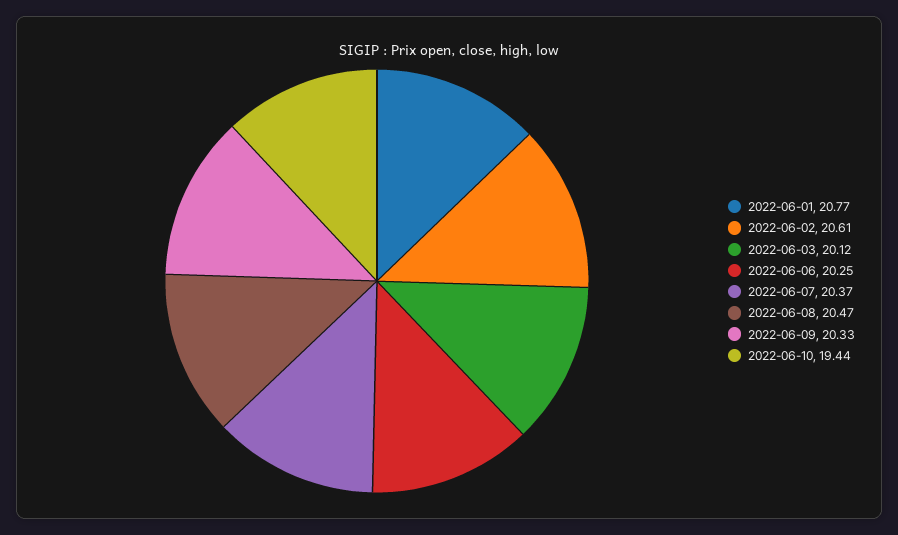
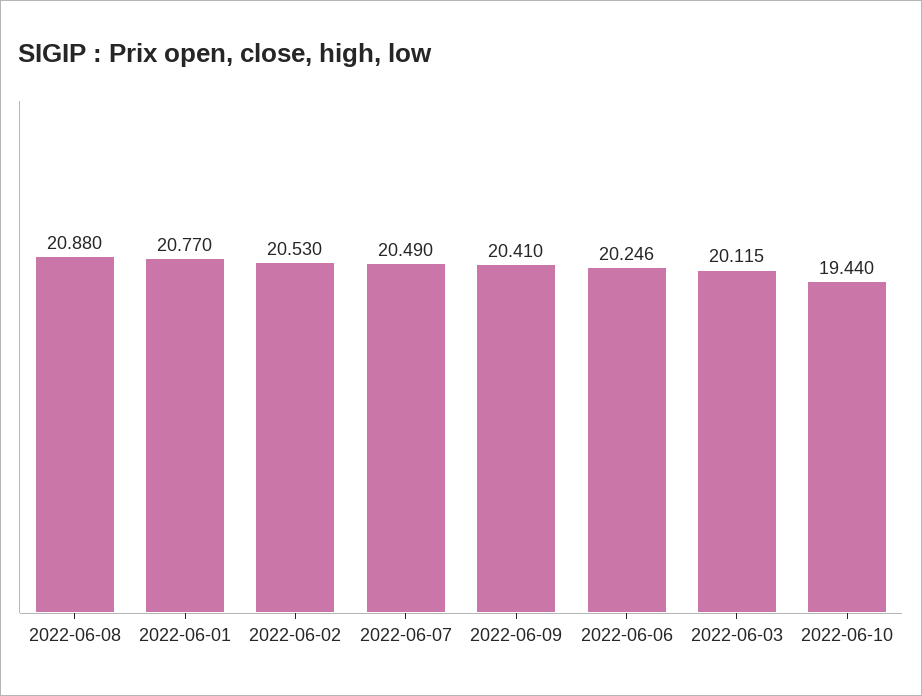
2022-06-02: 20.61 -> 20.53
2022-06-07: 20.37 -> 20.49
2022-06-08: 20.47 -> 20.88
2022-06-09: 20.33 -> 20.41

